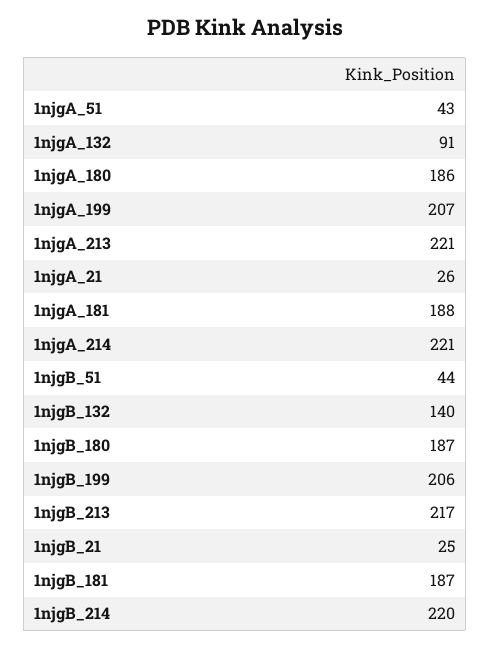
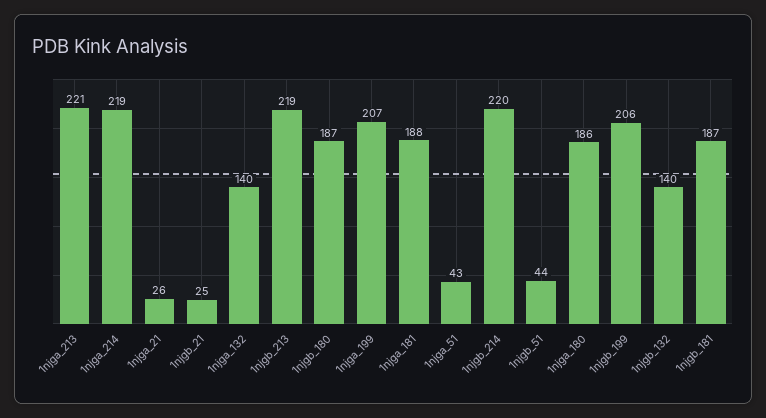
1njgA_132: 91 -> 140
1njgA_214: 221 -> 219
1njgB_213: 217 -> 219

